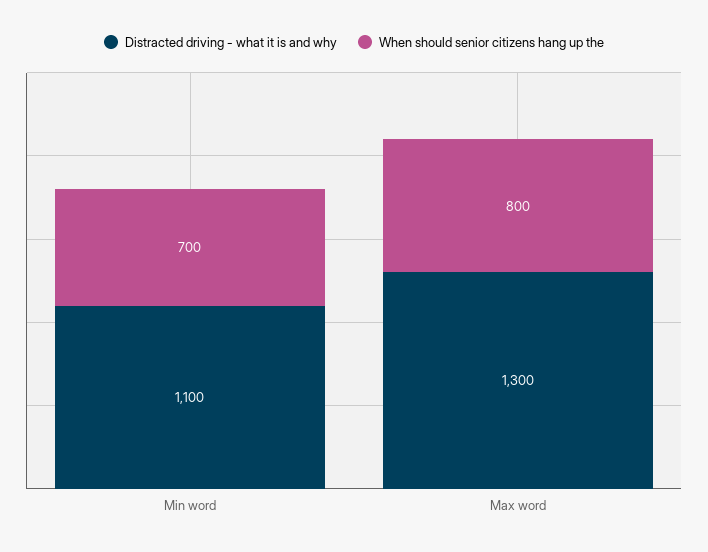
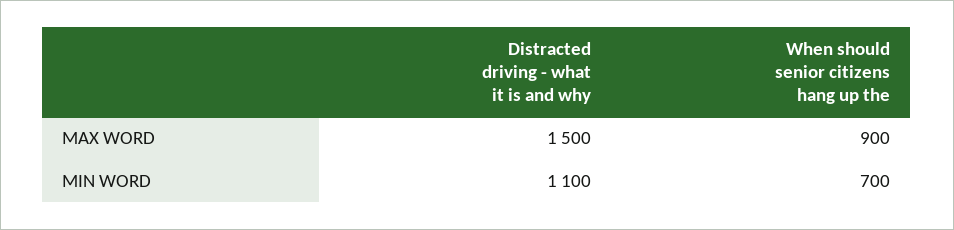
Distracted driving - what it is and why, Max word: 1300 -> 1500
When should senior citizens hang up the, Max word: 800 -> 900

